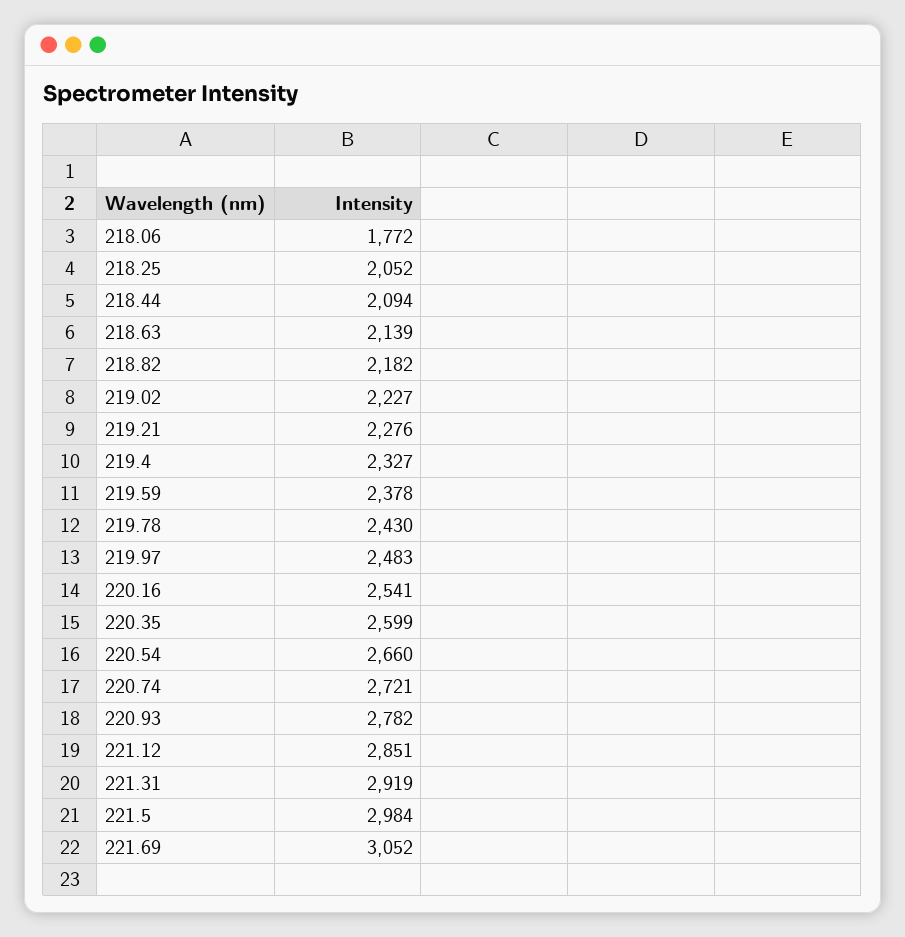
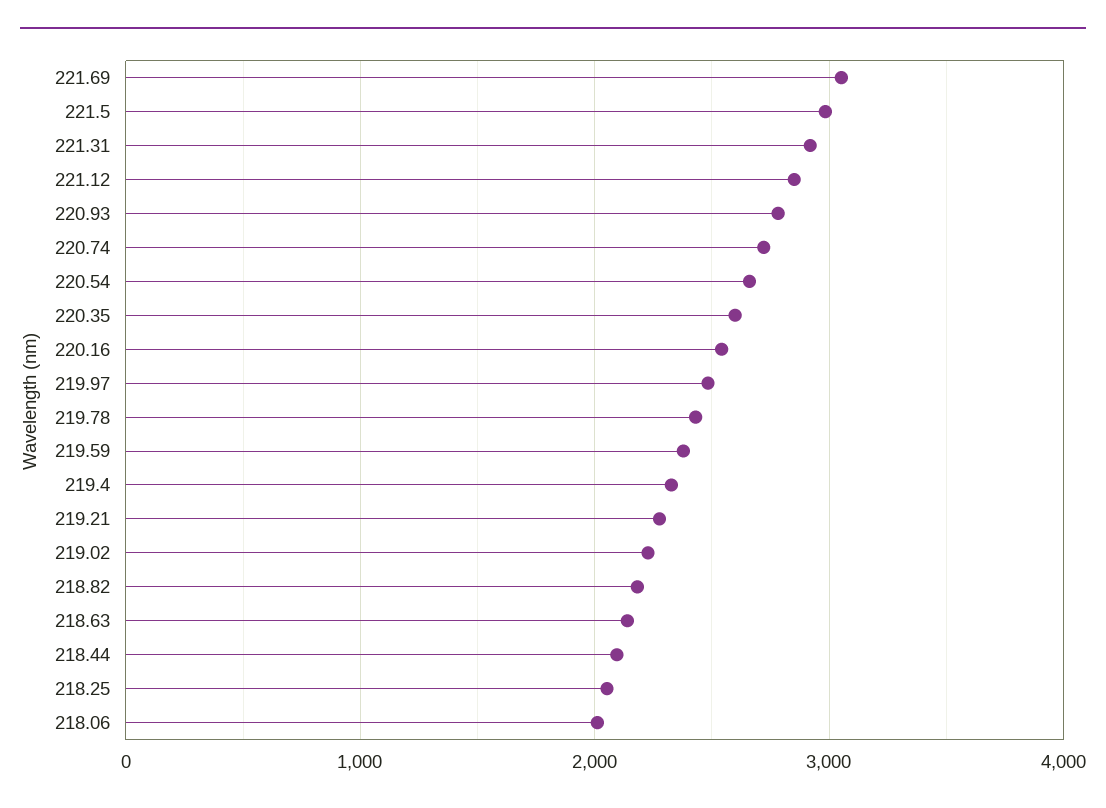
218.06: 1772 -> 2000

